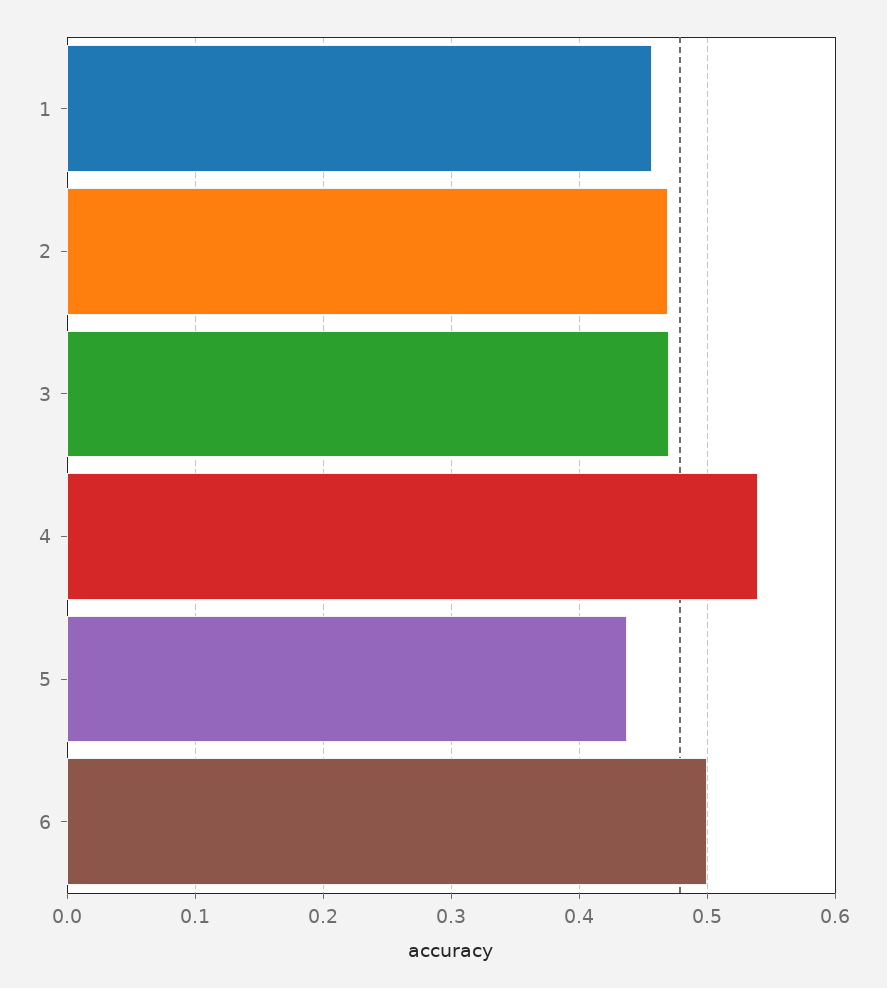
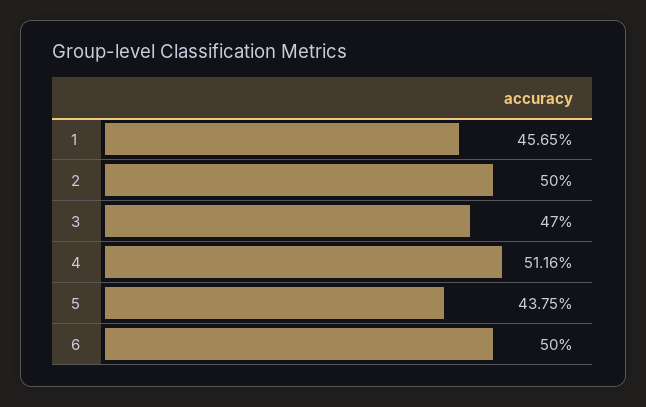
2: 0.47 -> 0.5
4: 0.54 -> 0.5116

